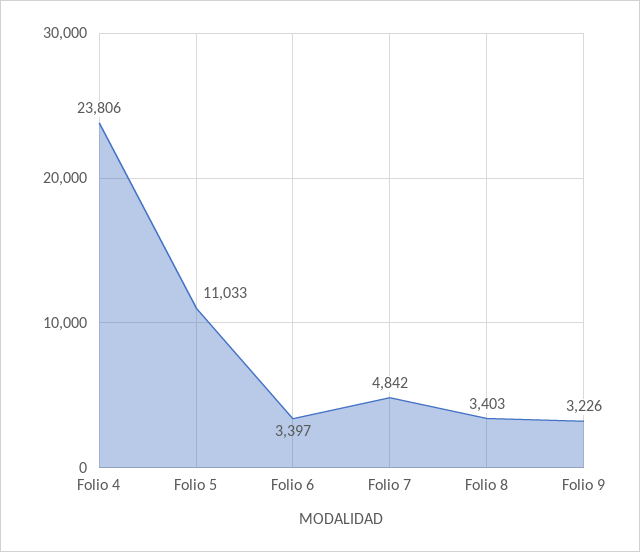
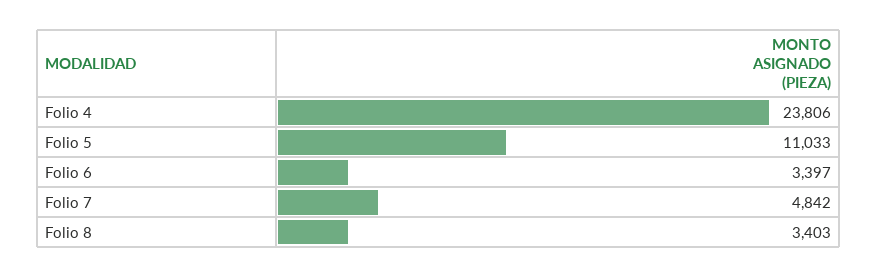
Folio 9: 3226 -> none

